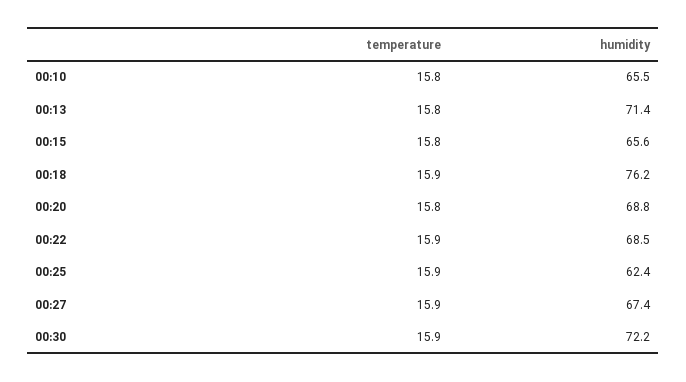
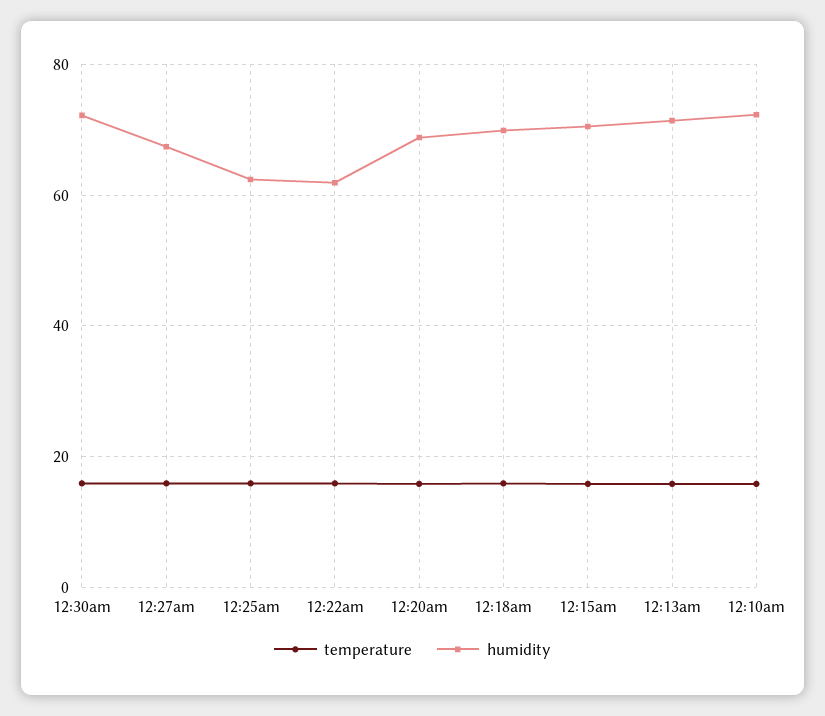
humidity, 00:10: 65.5 -> 72
humidity, 00:15: 65.6 -> 70
humidity, 00:18: 76.2 -> 70
humidity, 00:22: 68.5 -> 62

